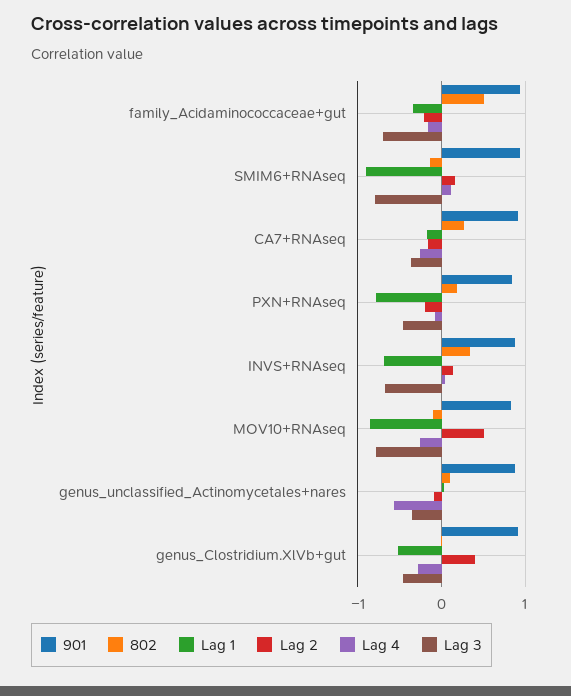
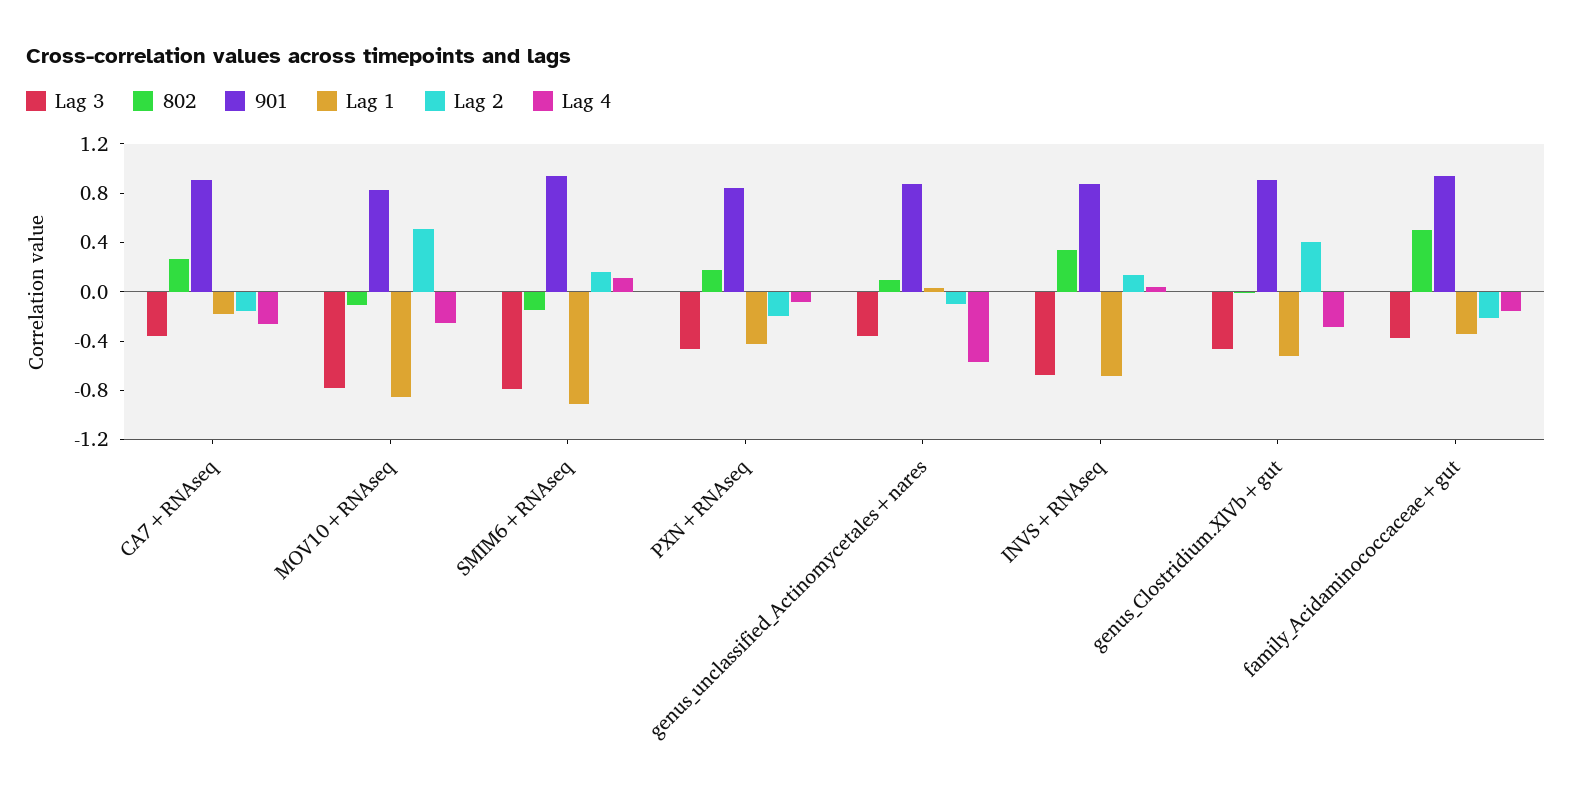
Lag 3, family_Acidaminococcaceae+gut: -0.7 -> -0.4
Lag 1, PXN+RNAseq: -0.8 -> -0.4

